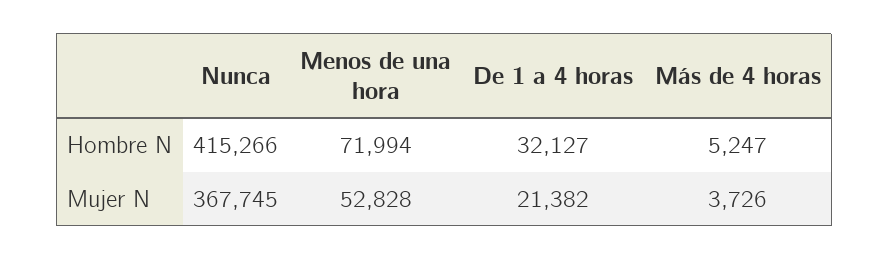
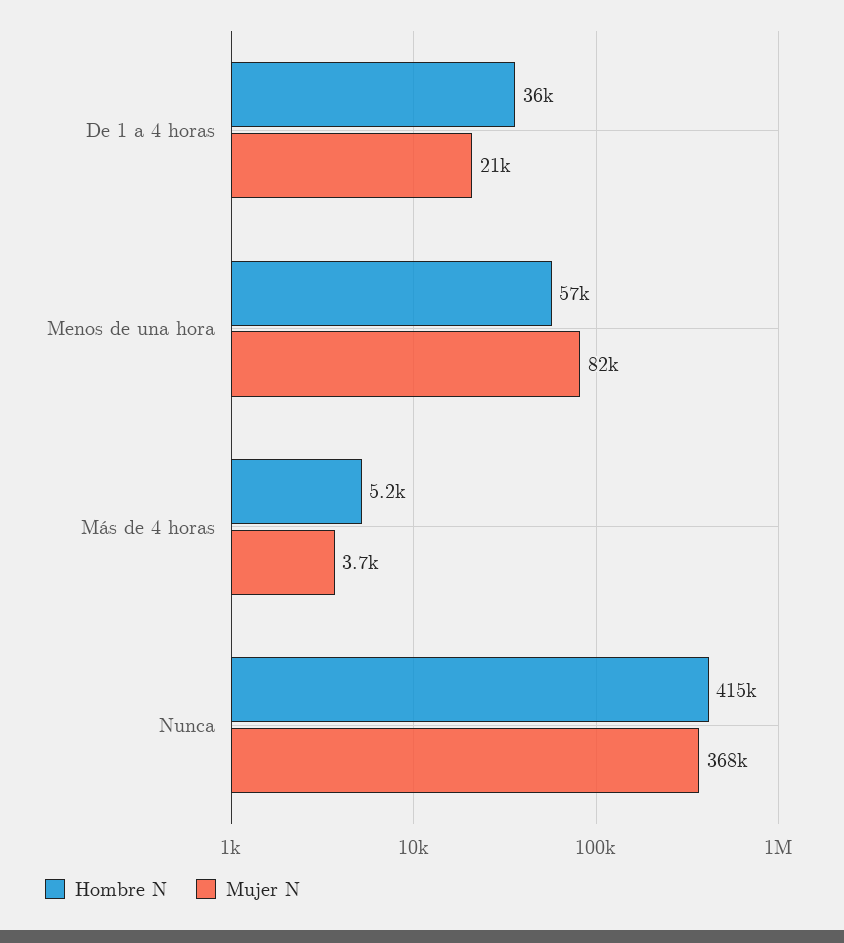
Hombre N, Menos de una hora: 71994 -> 57000
Hombre N, De 1 a 4 horas: 32127 -> 36000
Mujer N, Menos de una hora: 52828 -> 82000

